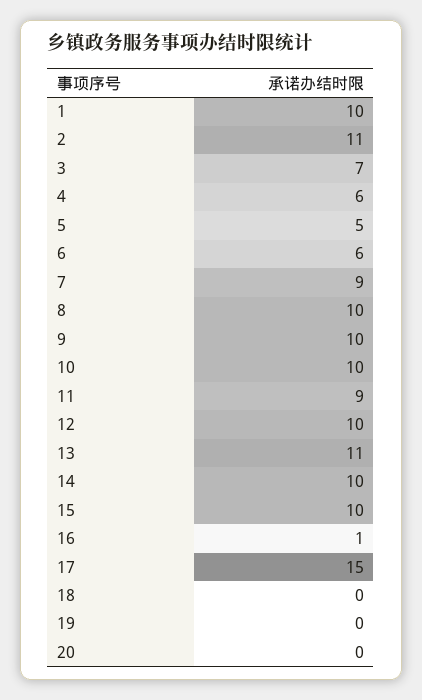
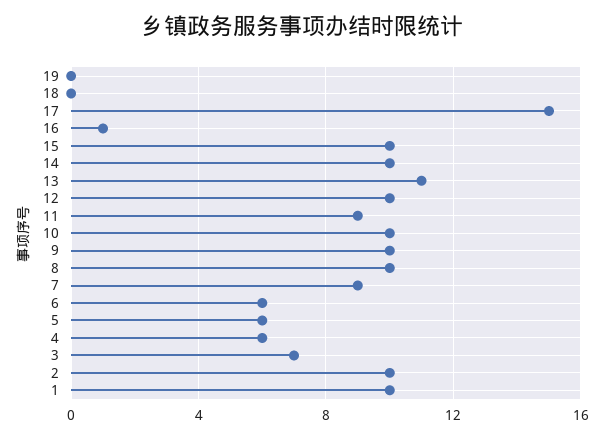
2: 11 -> 10
5: 5 -> 6
20: 0 -> none

